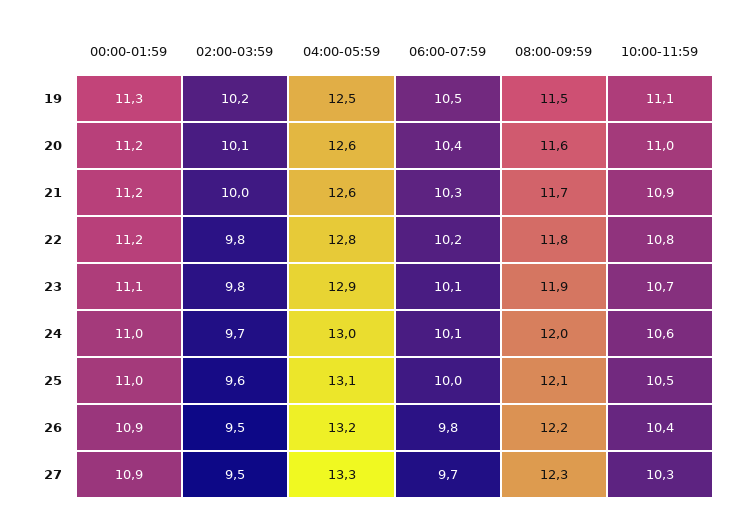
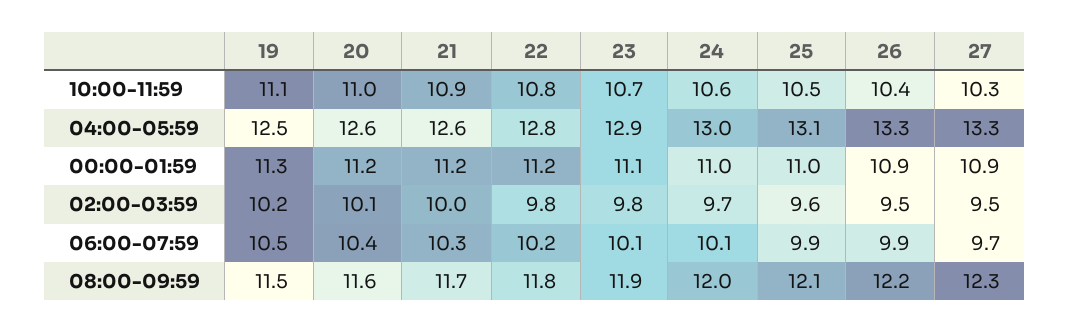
06:00-07:59, 25: 10 -> 9.9
04:00-05:59, 26: 13.2 -> 13.3
06:00-07:59, 26: 9.8 -> 9.9

